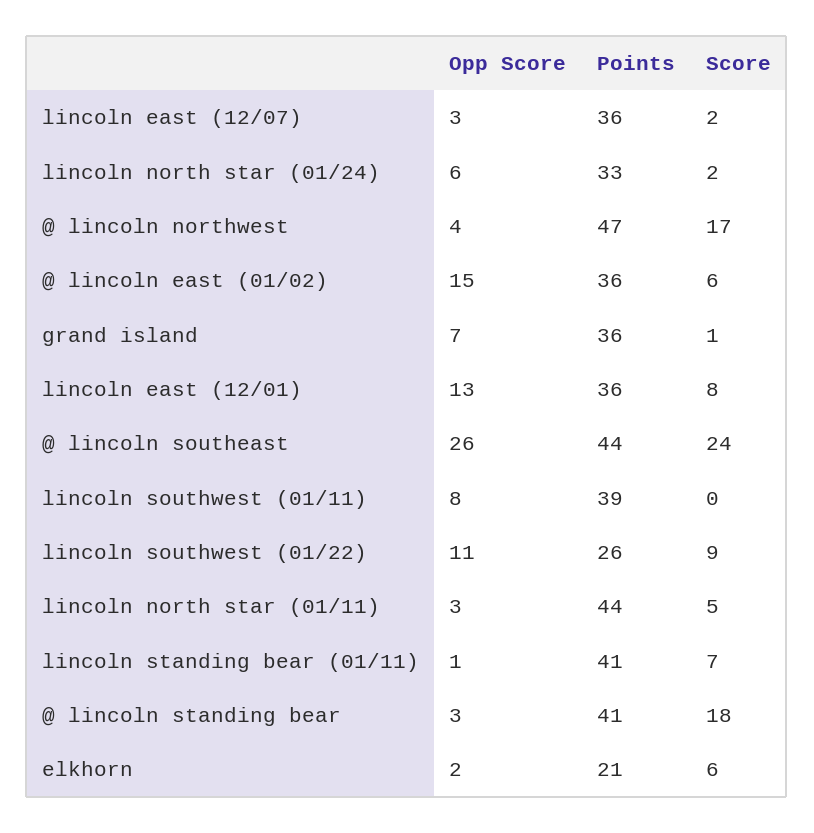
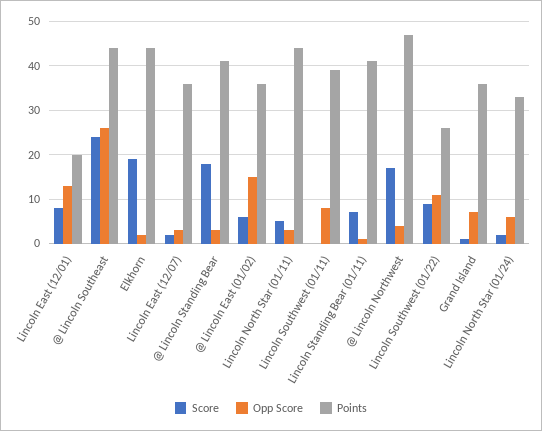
Points, lincoln east (12/01): 36 -> 20
Points, elkhorn: 21 -> 45
Score, elkhorn: 6 -> 20

